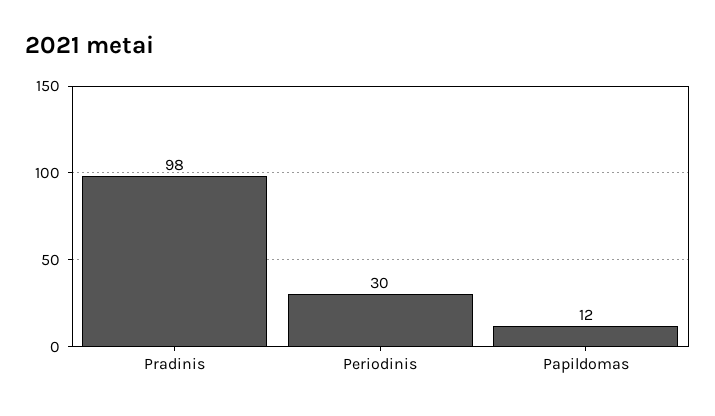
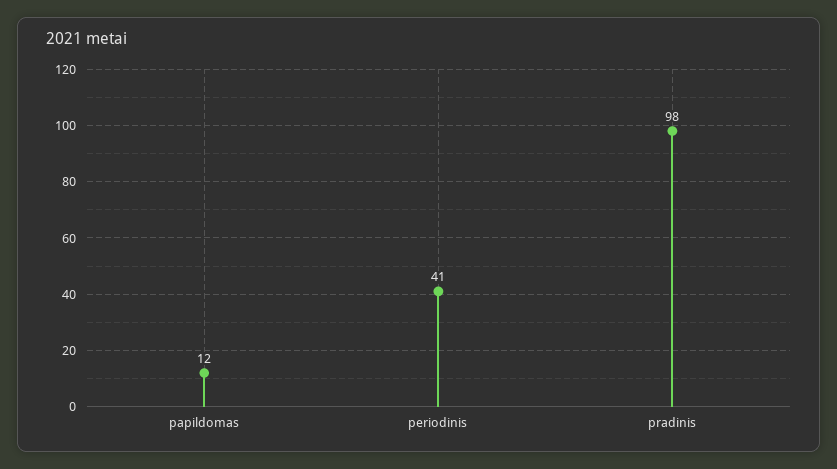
Periodinis: 30 -> 41

